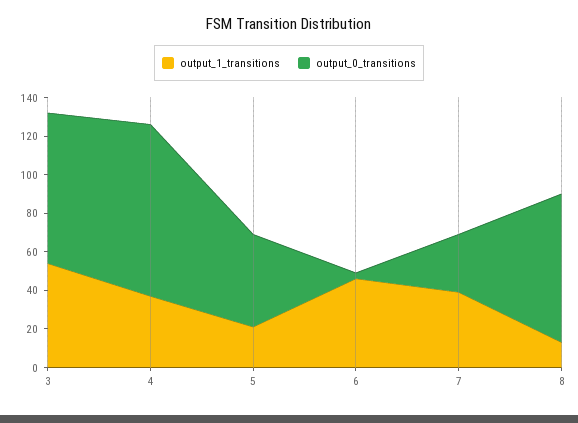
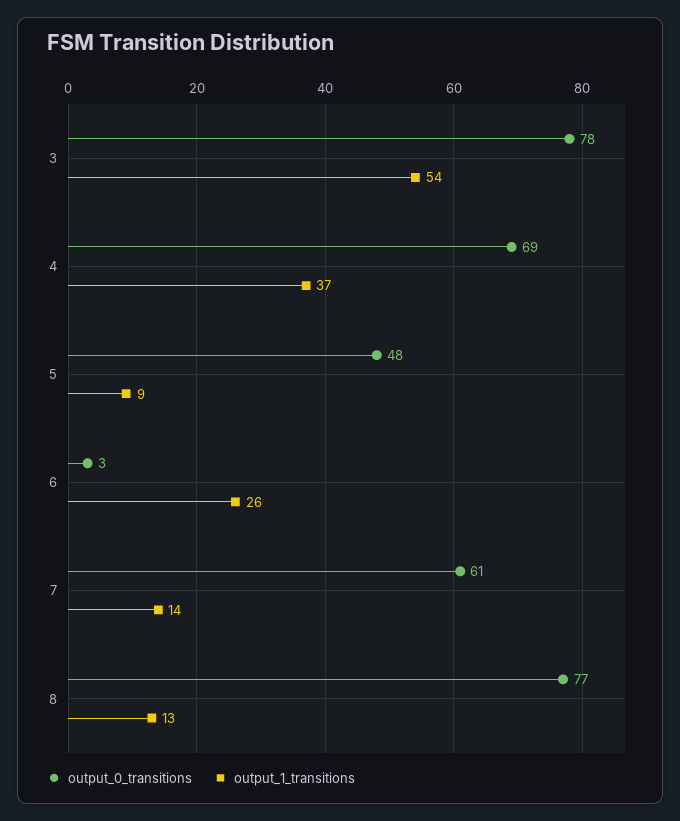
output_0_transitions, 4: 90 -> 69
output_1_transitions, 5: 20 -> 9
output_1_transitions, 6: 45 -> 26
output_1_transitions, 7: 40 -> 14
output_0_transitions, 7: 30 -> 61

